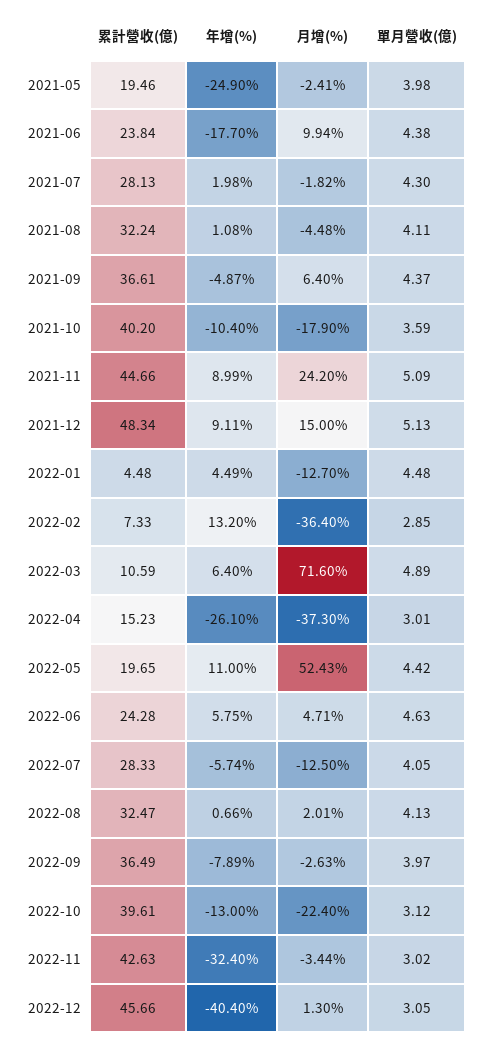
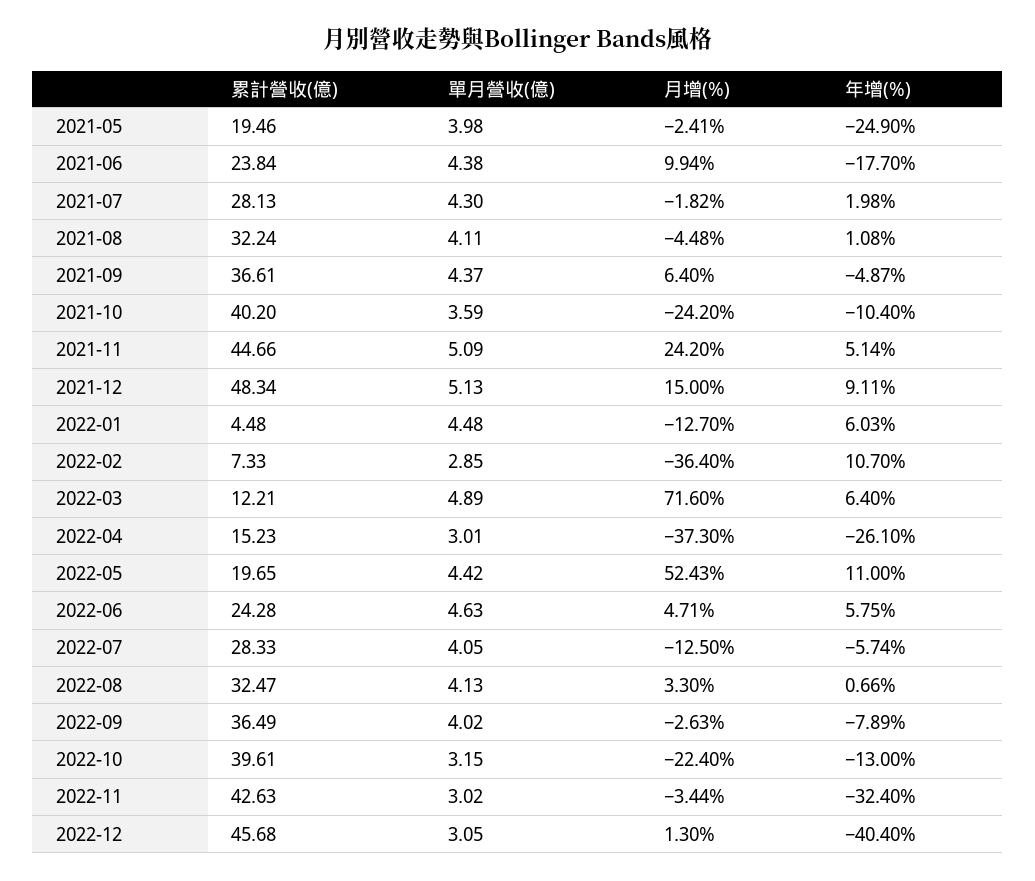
月增(%), 2021-10: -17.9 -> -24.2
年增(%), 2021-11: 8.99 -> 5.14
年增(%), 2022-01: 4.49 -> 6.03
年增(%), 2022-02: 13.2 -> 10.7
累計營收(億), 2022-03: 10.59 -> 12.21
月增(%), 2022-08: 2.01 -> 3.3
單月營收(億), 2022-09: 3.97 -> 4.02
單月營收(億), 2022-10: 3.12 -> 3.15
累計營收(億), 2022-12: 45.66 -> 45.68

